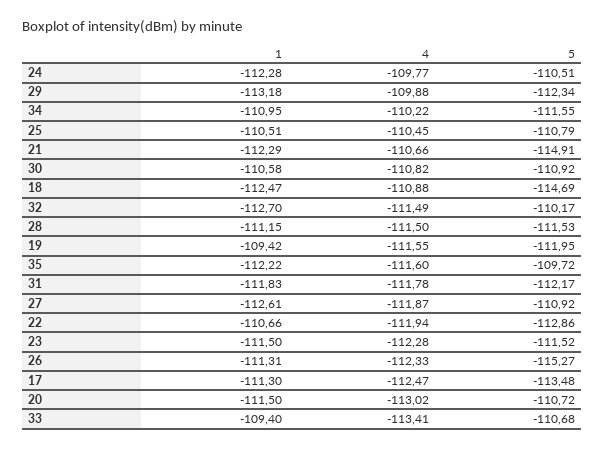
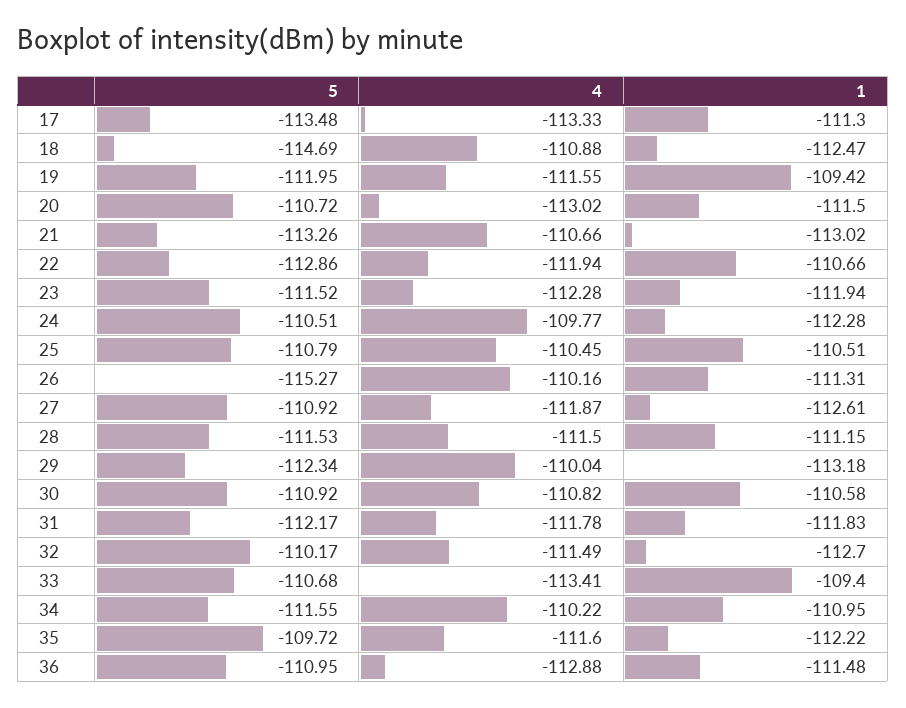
4, 29: -109.88 -> -110.04
1, 21: -112.29 -> -113.02
5, 21: -114.91 -> -113.26
1, 23: -111.5 -> -111.94
4, 26: -112.33 -> -110.16
4, 17: -112.47 -> -113.33
5, 36: none -> -110.95
4, 36: none -> -112.88
1, 36: none -> -111.48

